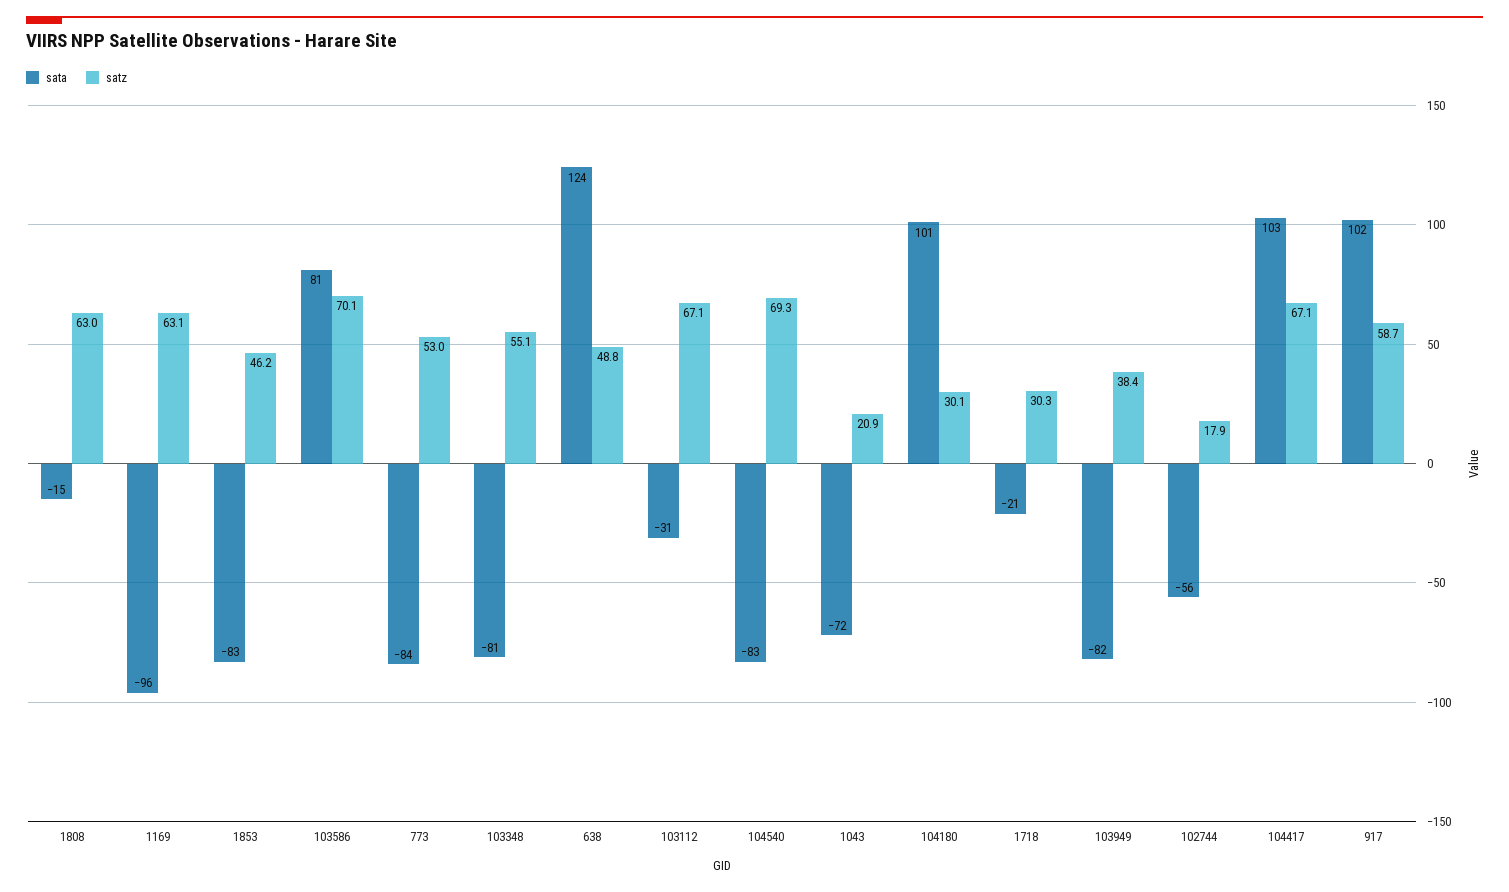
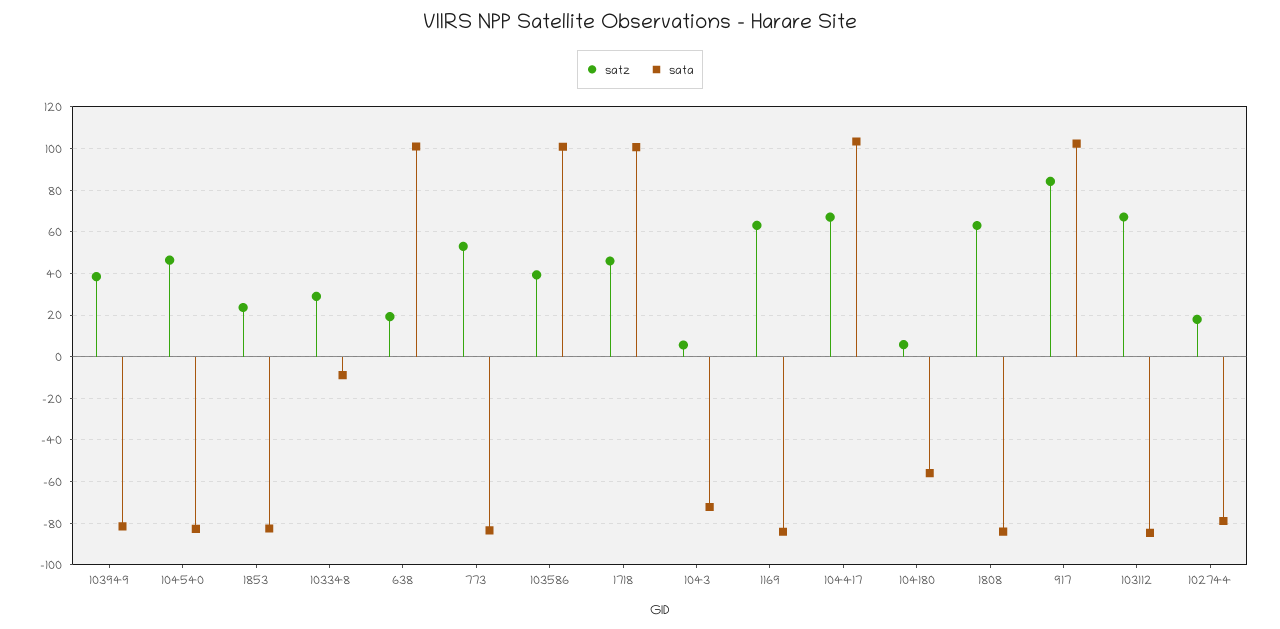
sata, 1808: -15 -> -85
sata, 1169: -96 -> -85
satz, 1853: 46.2 -> 25
sata, 103586: 81 -> 100
satz, 103586: 70.1 -> 40
sata, 103348: -81 -> -10
satz, 103348: 55.1 -> 30
sata, 638: 124 -> 100
satz, 638: 48.8 -> 20
sata, 103112: -31 -> -85
satz, 104540: 69.3 -> 45
satz, 1043: 20.9 -> 5
sata, 104180: 101 -> -55
satz, 104180: 30.1 -> 5
sata, 1718: -21 -> 100
satz, 1718: 30.3 -> 45
sata, 102744: -56 -> -80
satz, 917: 58.7 -> 85

